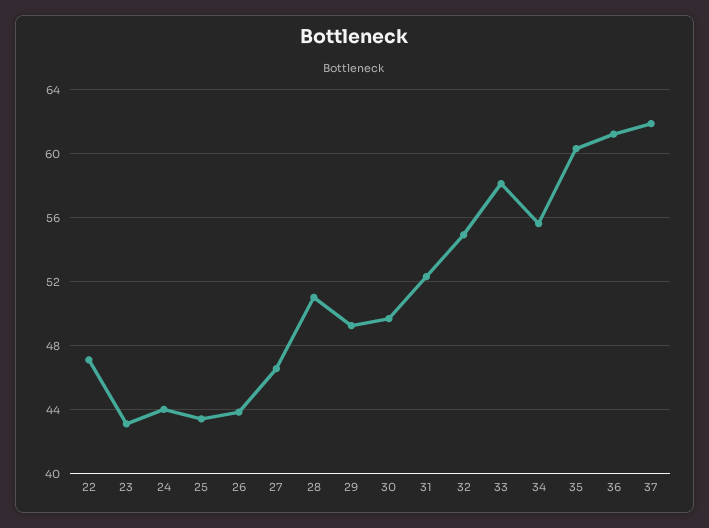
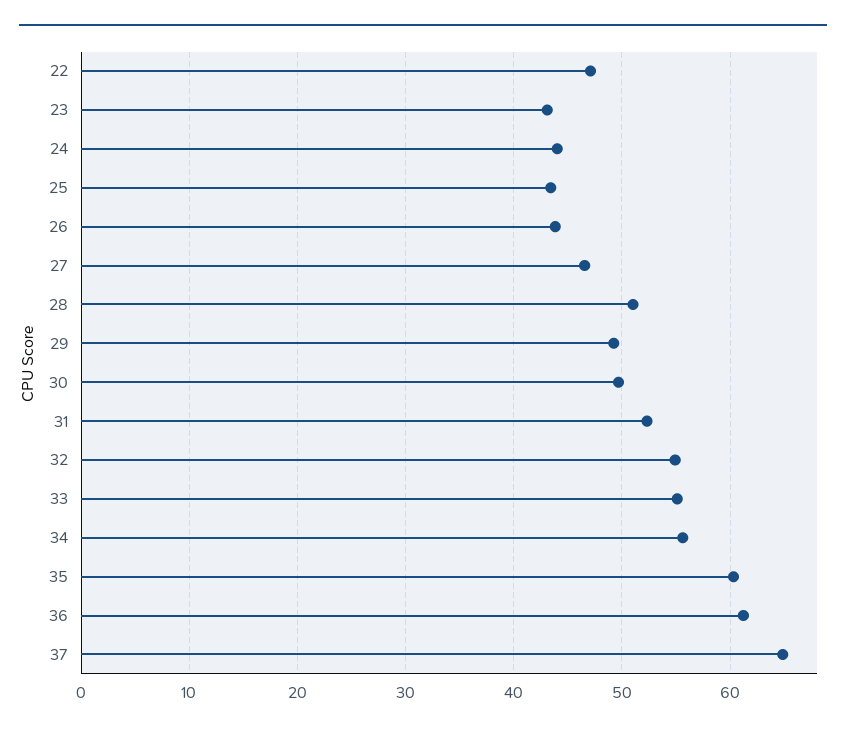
33: 58 -> 55
37: 62 -> 65

